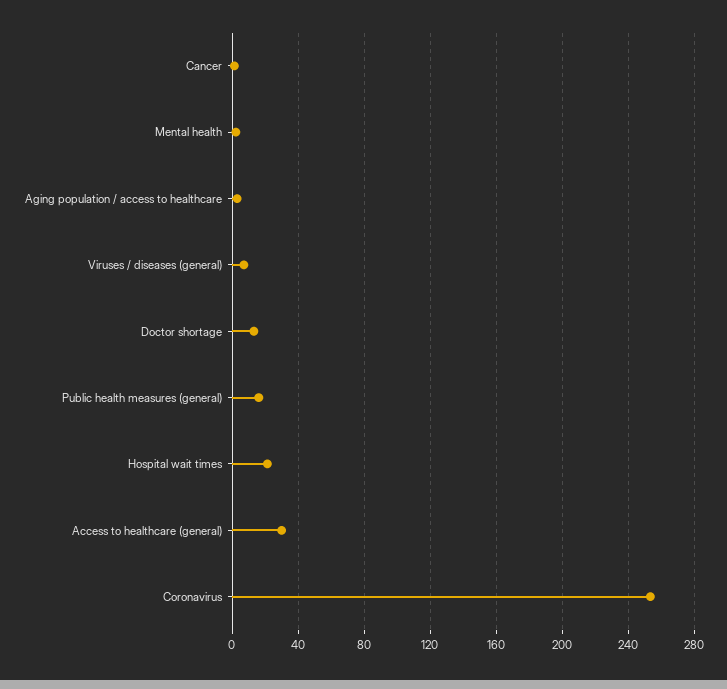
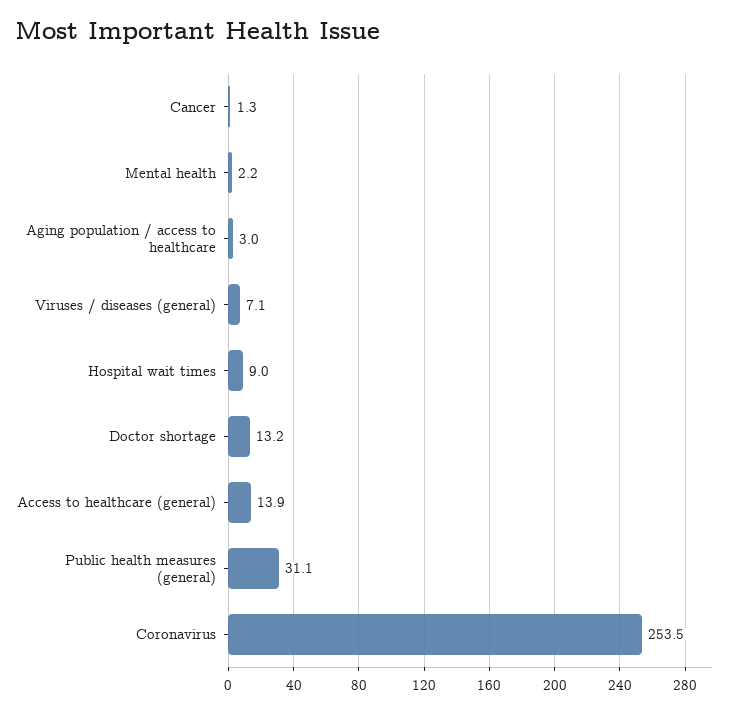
Public health measures (general): 15 -> 31.1
Hospital wait times: 20 -> 9
Access to healthcare (general): 30 -> 13.9

